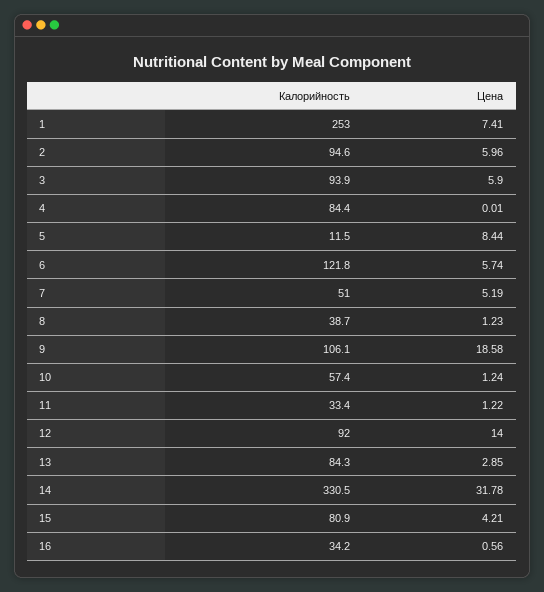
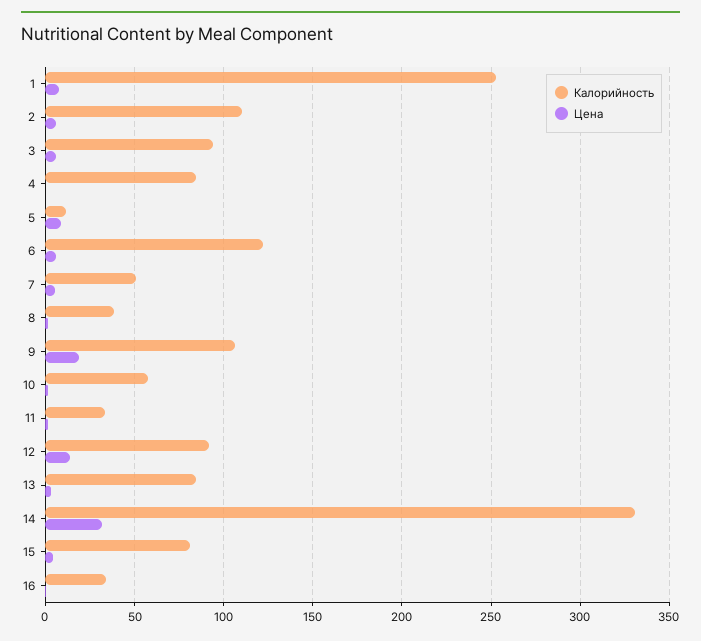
Калорийность, 2: 94.6 -> 110

